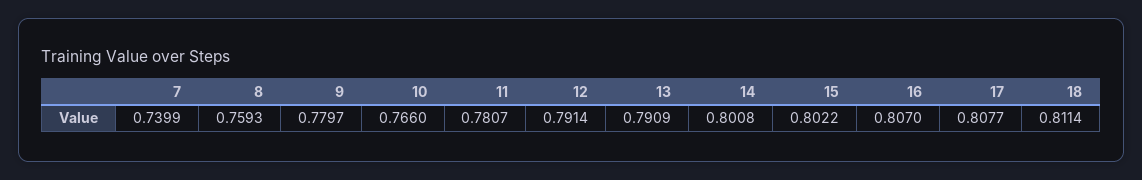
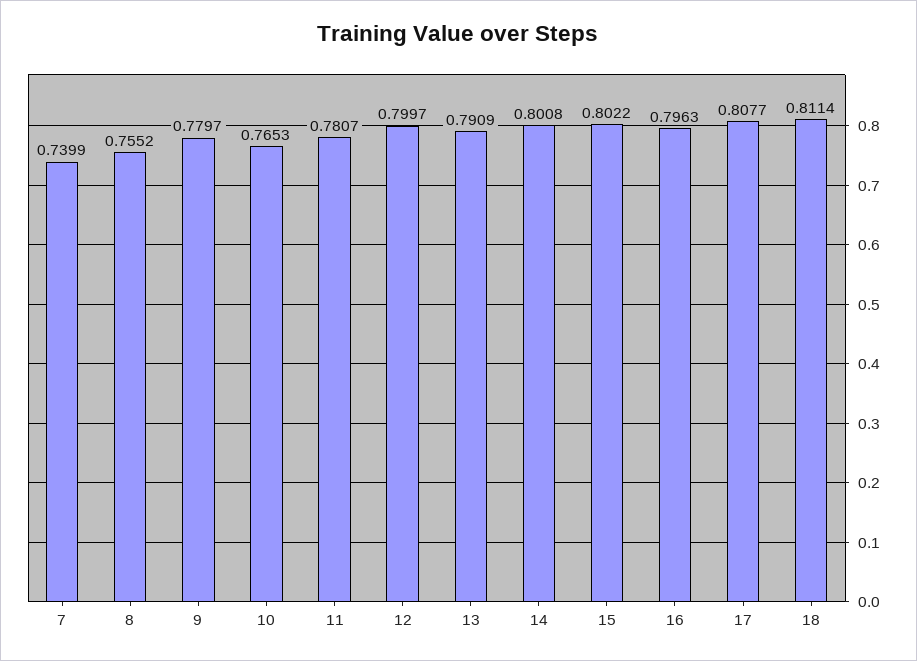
8: 0.7593 -> 0.7552
10: 0.766 -> 0.7653
12: 0.7914 -> 0.7997
16: 0.807 -> 0.7963

